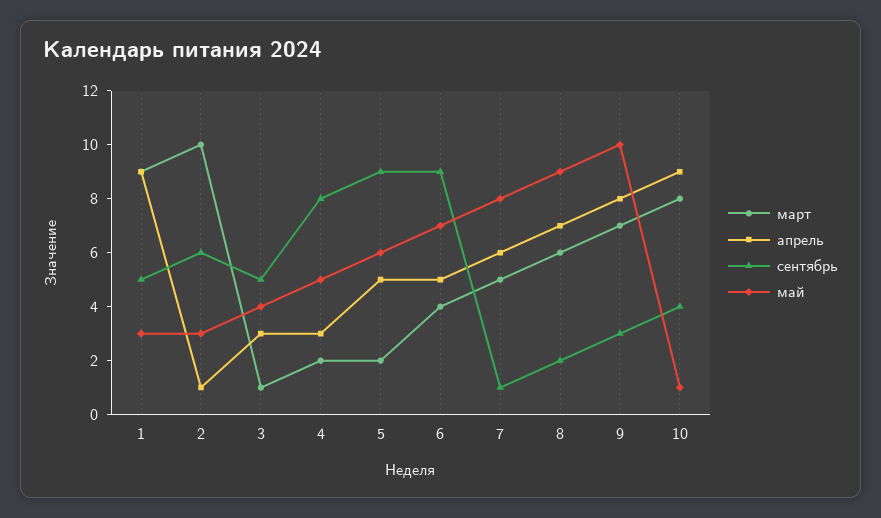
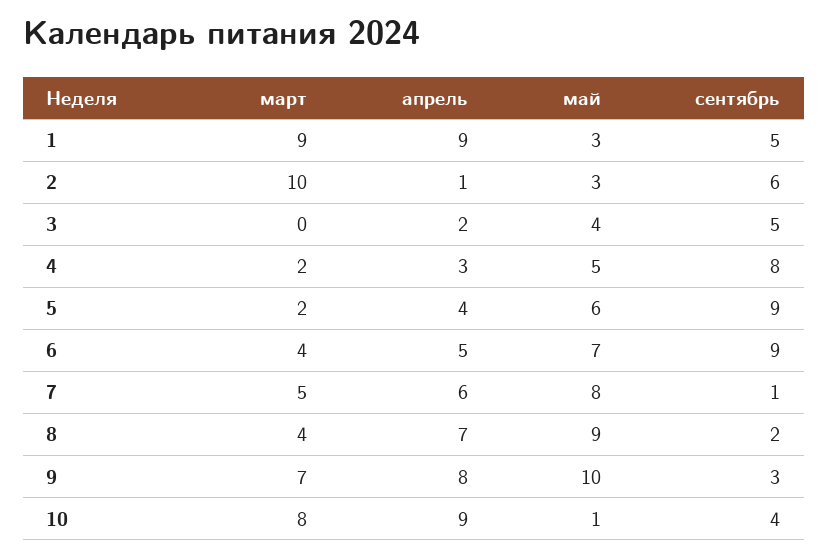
март, 3: 1 -> 0
апрель, 3: 3 -> 2
апрель, 5: 5 -> 4
март, 8: 6 -> 4

